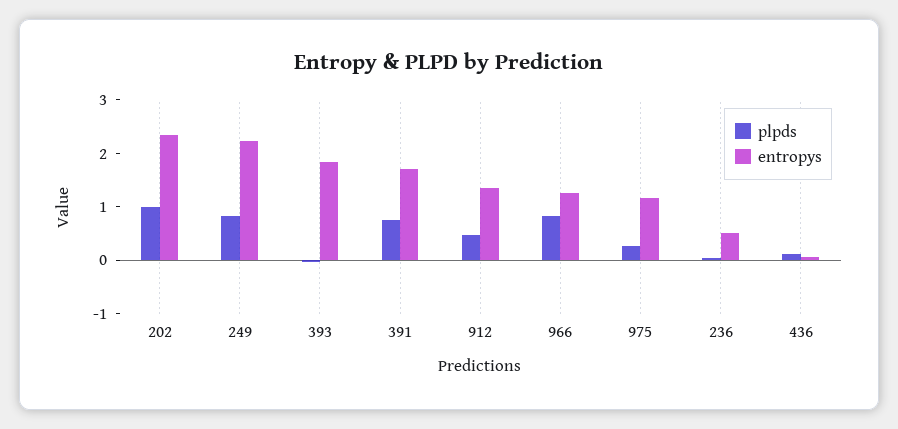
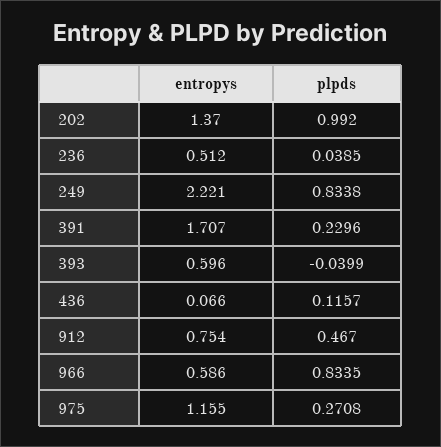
entropys, 202: 2.4 -> 1.37
entropys, 393: 1.8 -> 0.596
plpds, 391: 0.8 -> 0.2296
entropys, 912: 1.4 -> 0.754
entropys, 966: 1.2 -> 0.586

